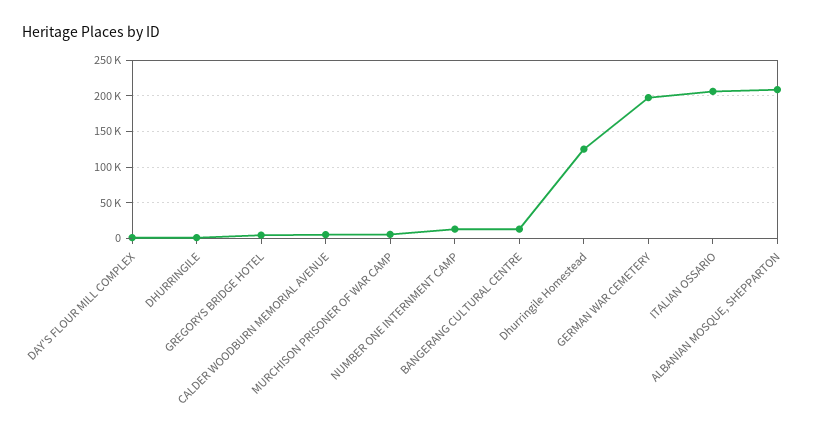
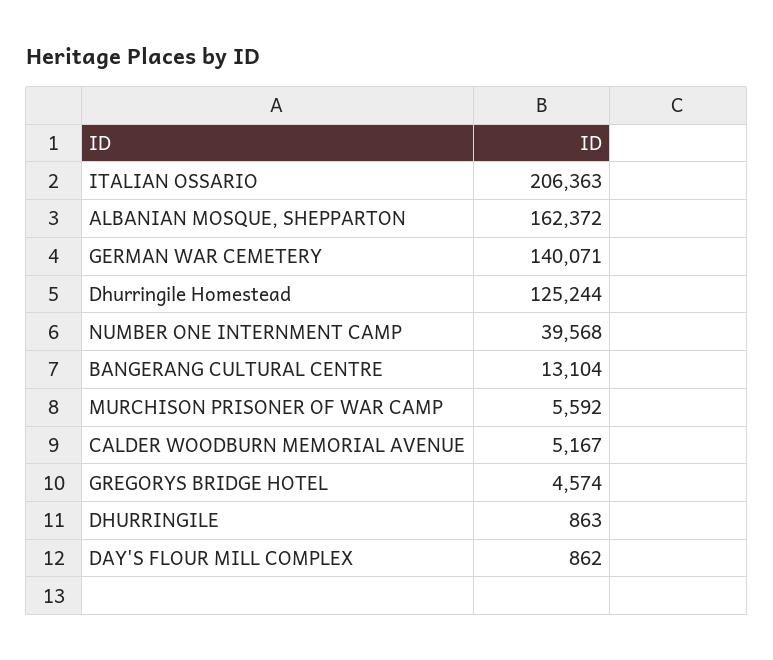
NUMBER ONE INTERNMENT CAMP: 10000 -> 39568
GERMAN WAR CEMETERY: 200000 -> 140071
ALBANIAN MOSQUE, SHEPPARTON: 210000 -> 162372

